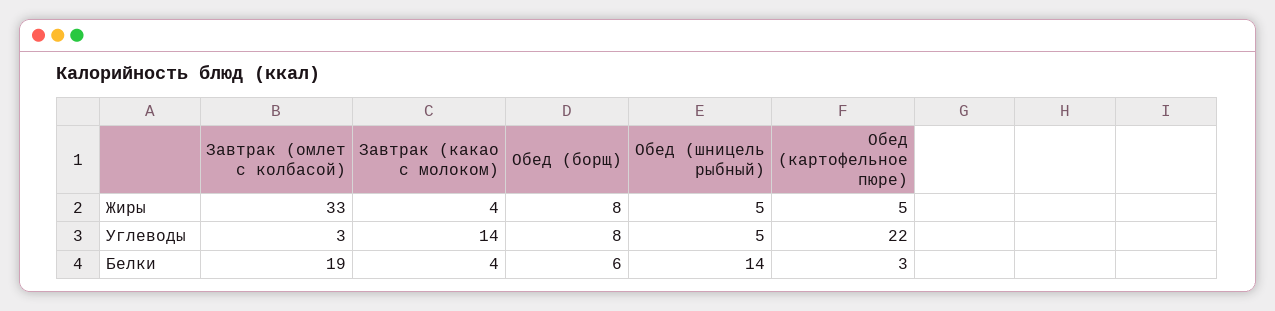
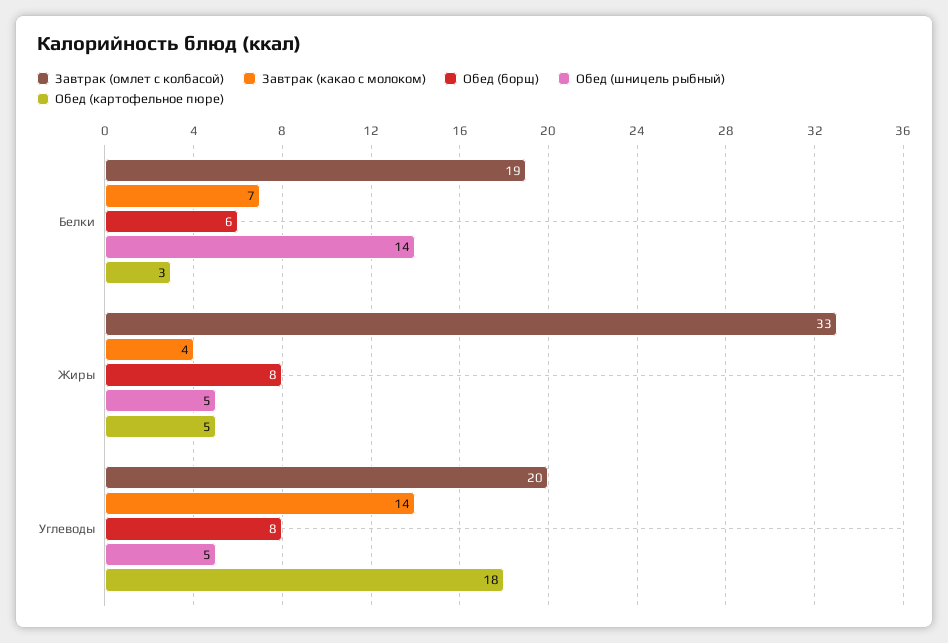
Завтрак (омлет с колбасой), Углеводы: 3 -> 20
Обед (картофельное пюре), Углеводы: 22 -> 18
Завтрак (какао с молоком), Белки: 4 -> 7

